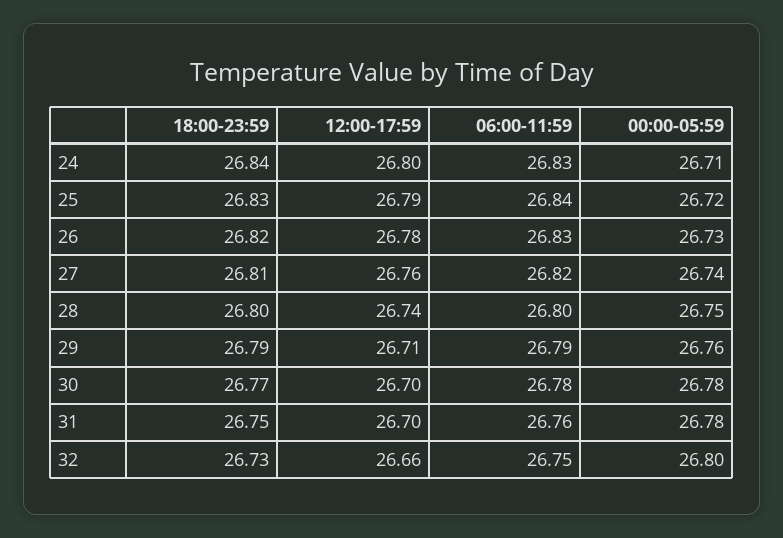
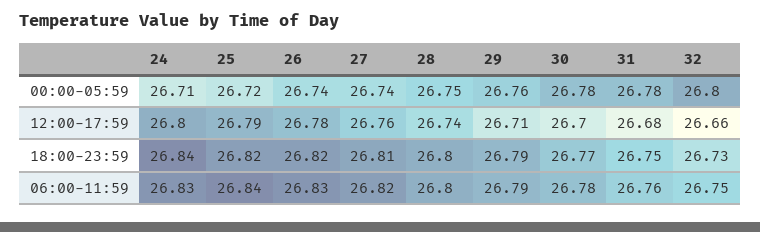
18:00-23:59, 25: 26.83 -> 26.82
00:00-05:59, 26: 26.73 -> 26.74
12:00-17:59, 31: 26.7 -> 26.68

